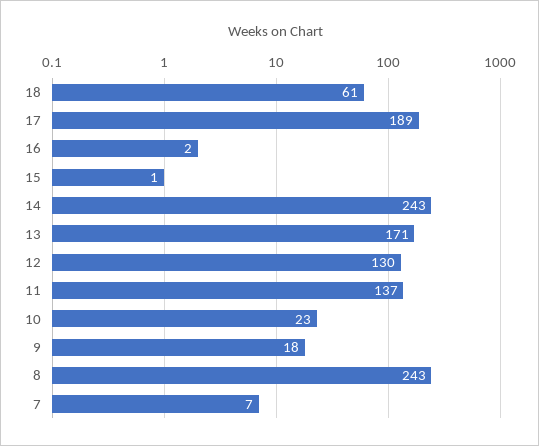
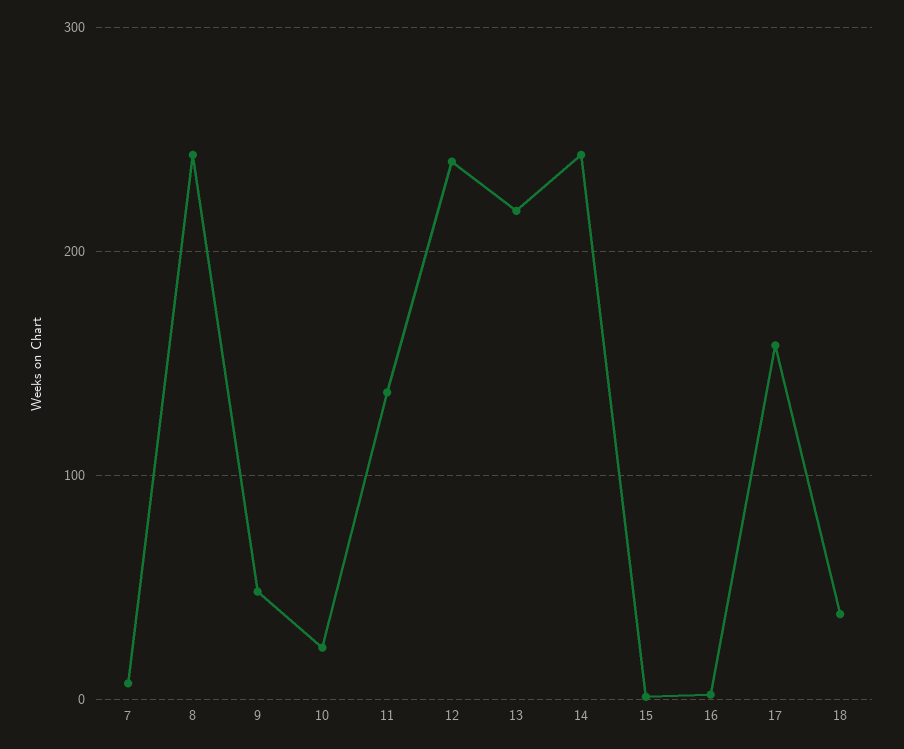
18: 61 -> 40
17: 189 -> 160
13: 171 -> 220
12: 130 -> 240
9: 18 -> 50

